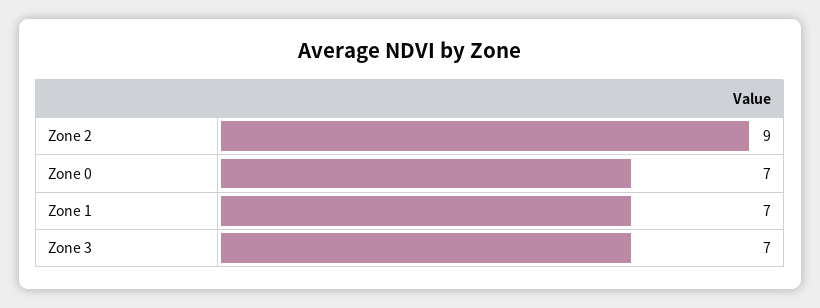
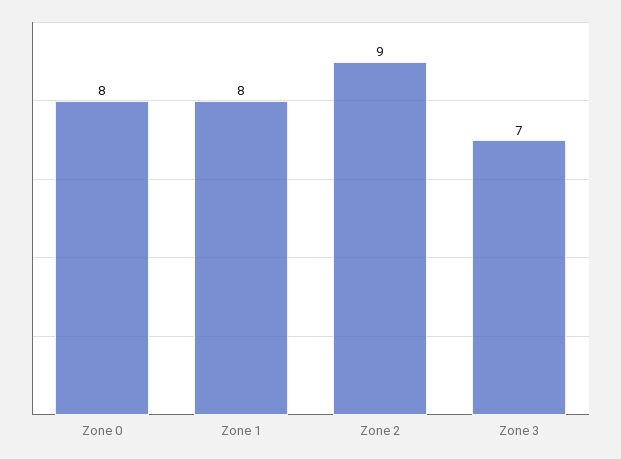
Zone 0: 7 -> 8
Zone 1: 7 -> 8

